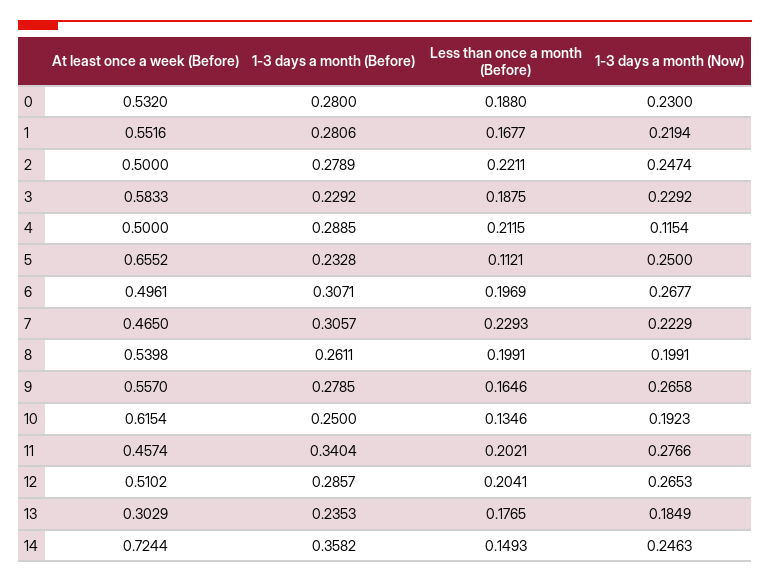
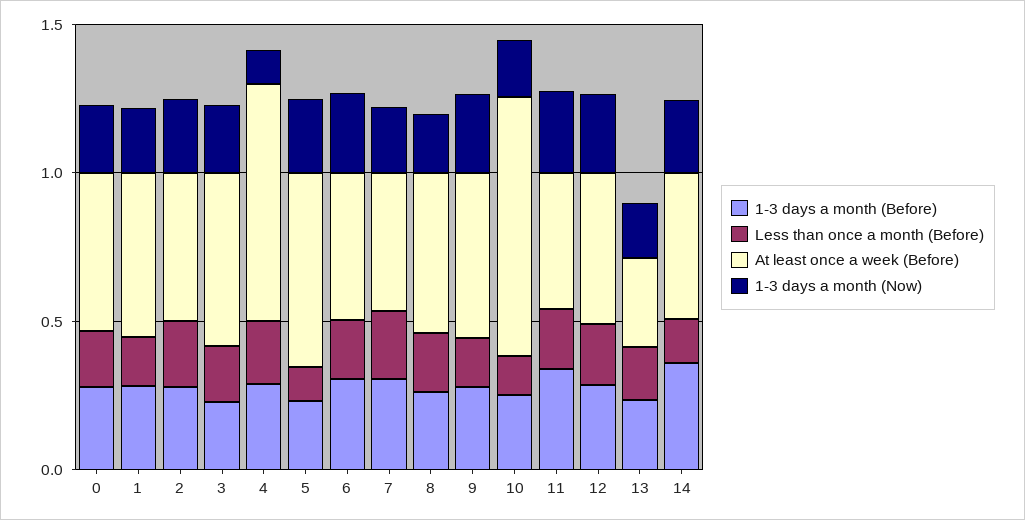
At least once a week (Before), 4: 0.5 -> 0.8
At least once a week (Before), 10: 0.6154 -> 0.9
At least once a week (Before), 14: 0.7244 -> 0.5

